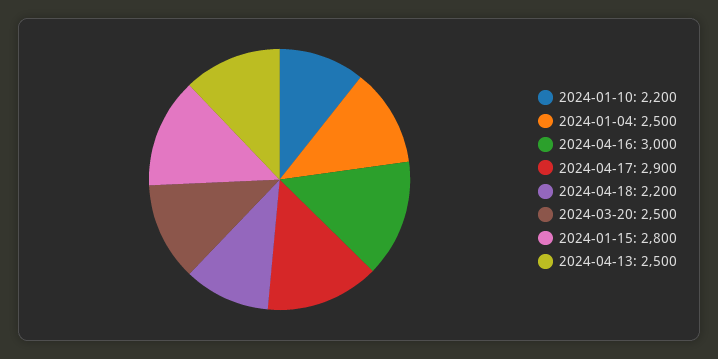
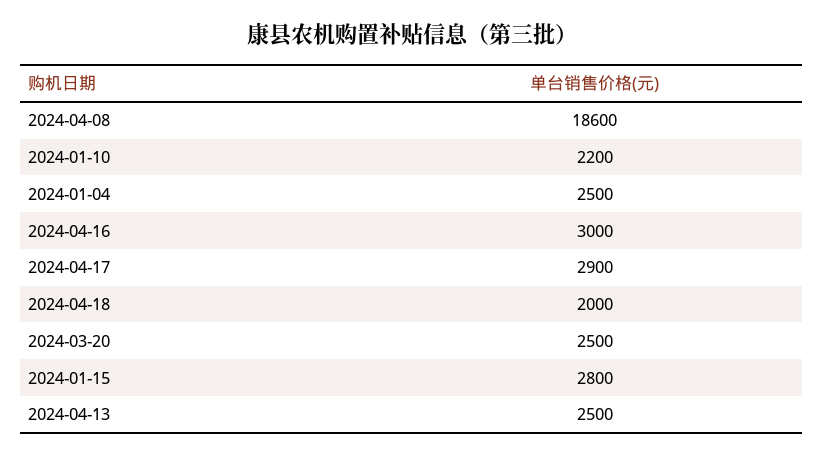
2024-04-18: 2200 -> 2000
2024-04-08: none -> 18600

